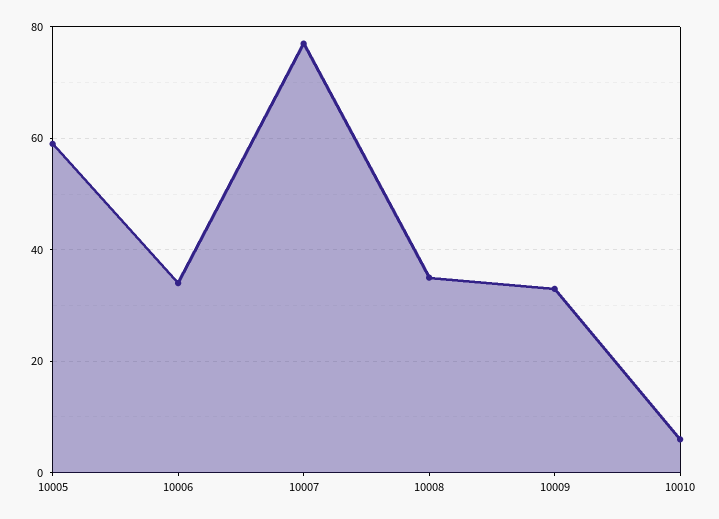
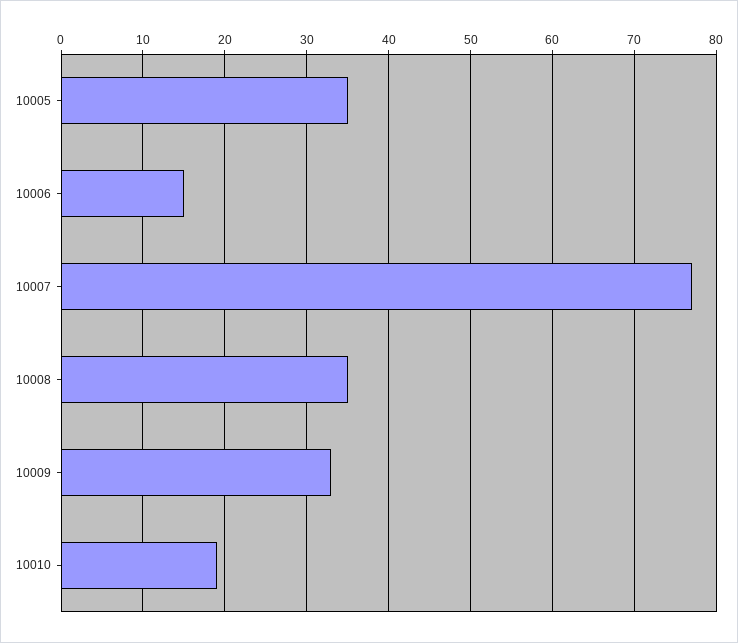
10005: 60 -> 35
10006: 35 -> 15
10010: 5 -> 19

